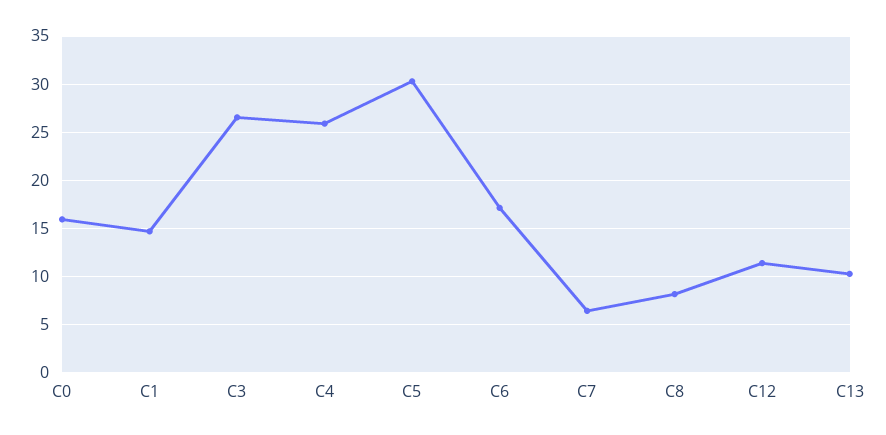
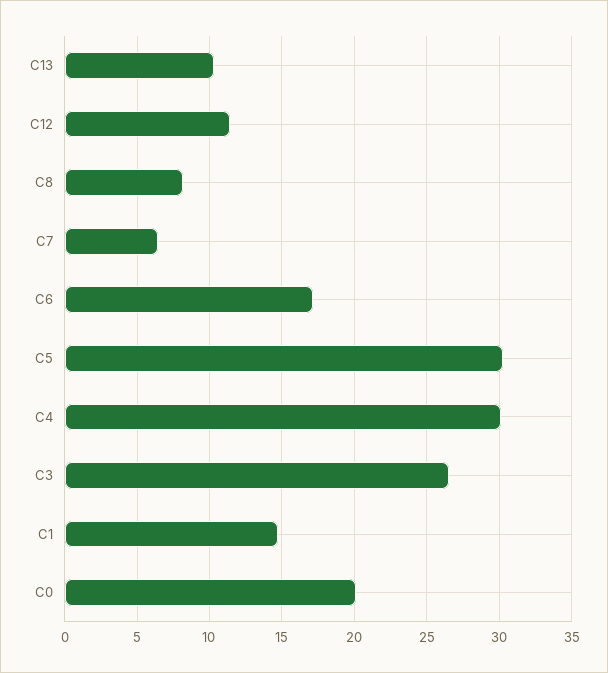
C0: 16 -> 20
C4: 26 -> 30

